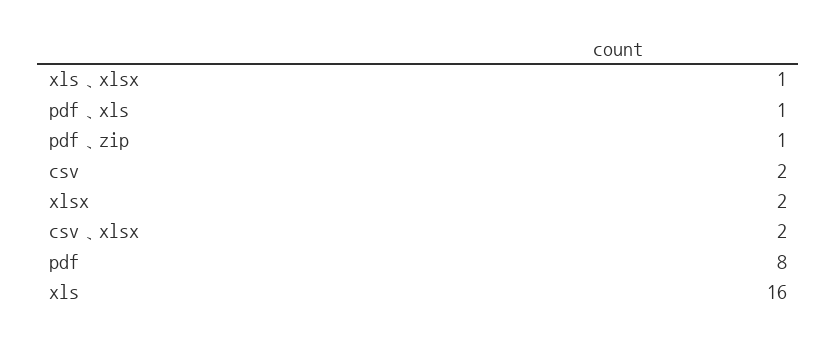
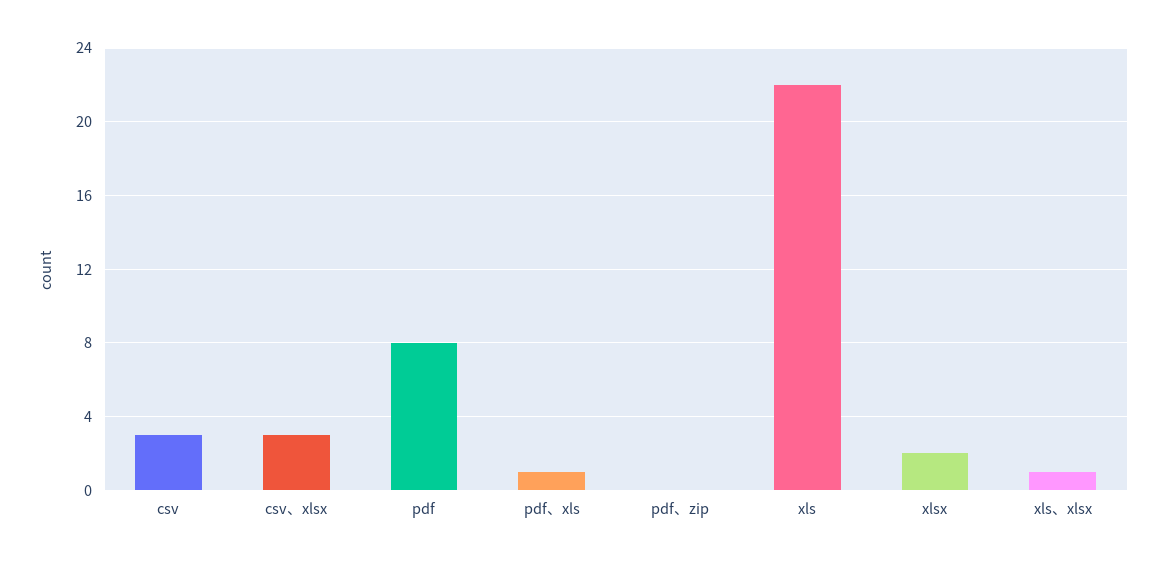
pdf、zip: 1 -> 0
csv: 2 -> 3
csv、xlsx: 2 -> 3
xls: 16 -> 22

